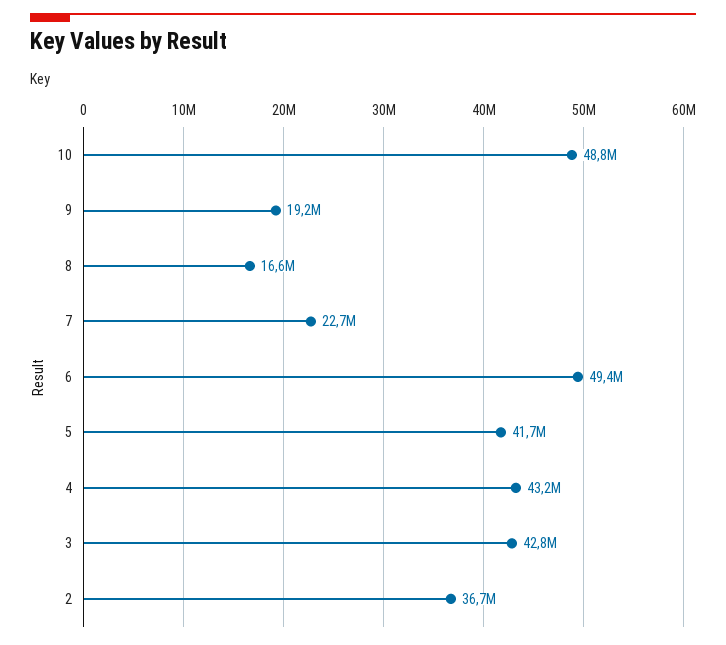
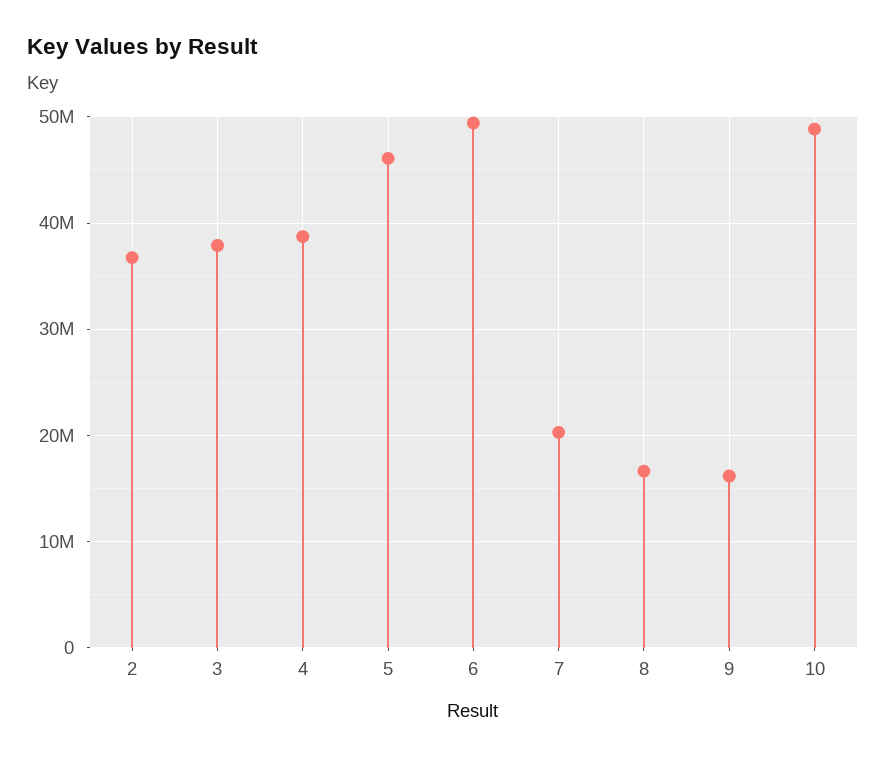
9: 19200000 -> 16000000
7: 22700000 -> 20000000
5: 41700000 -> 46000000
4: 43200000 -> 39000000
3: 42800000 -> 38000000

